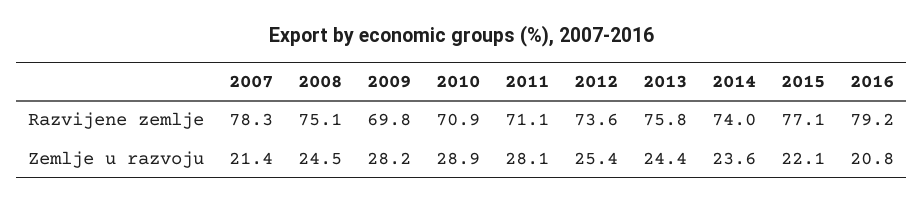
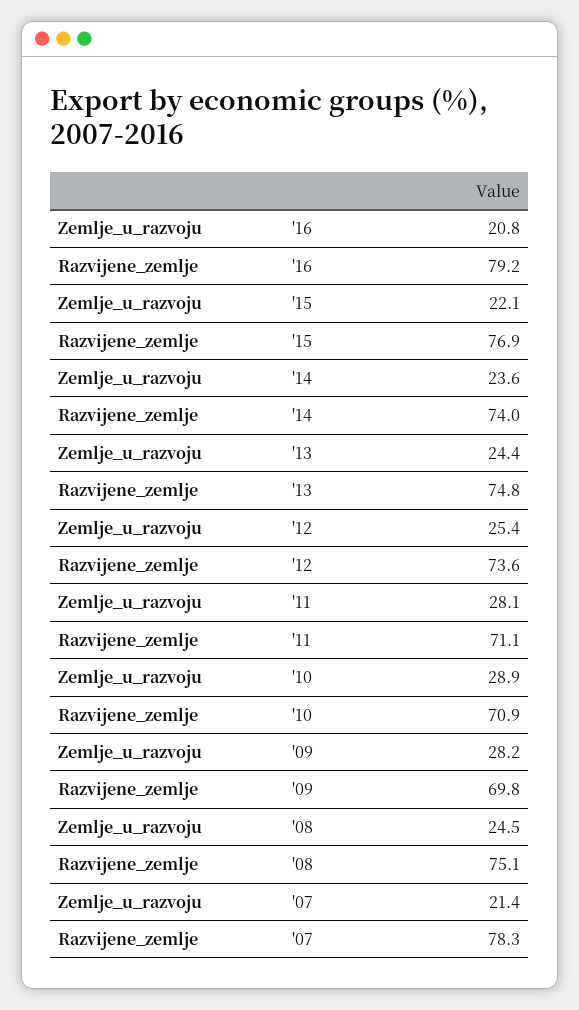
2013, Razvijene zemlje: 75.8 -> 74.8
2015, Razvijene zemlje: 77.1 -> 76.9

